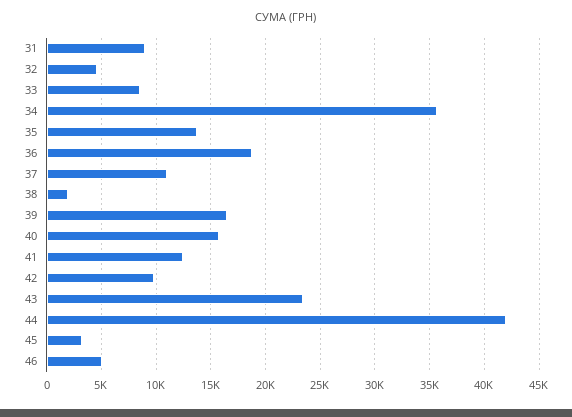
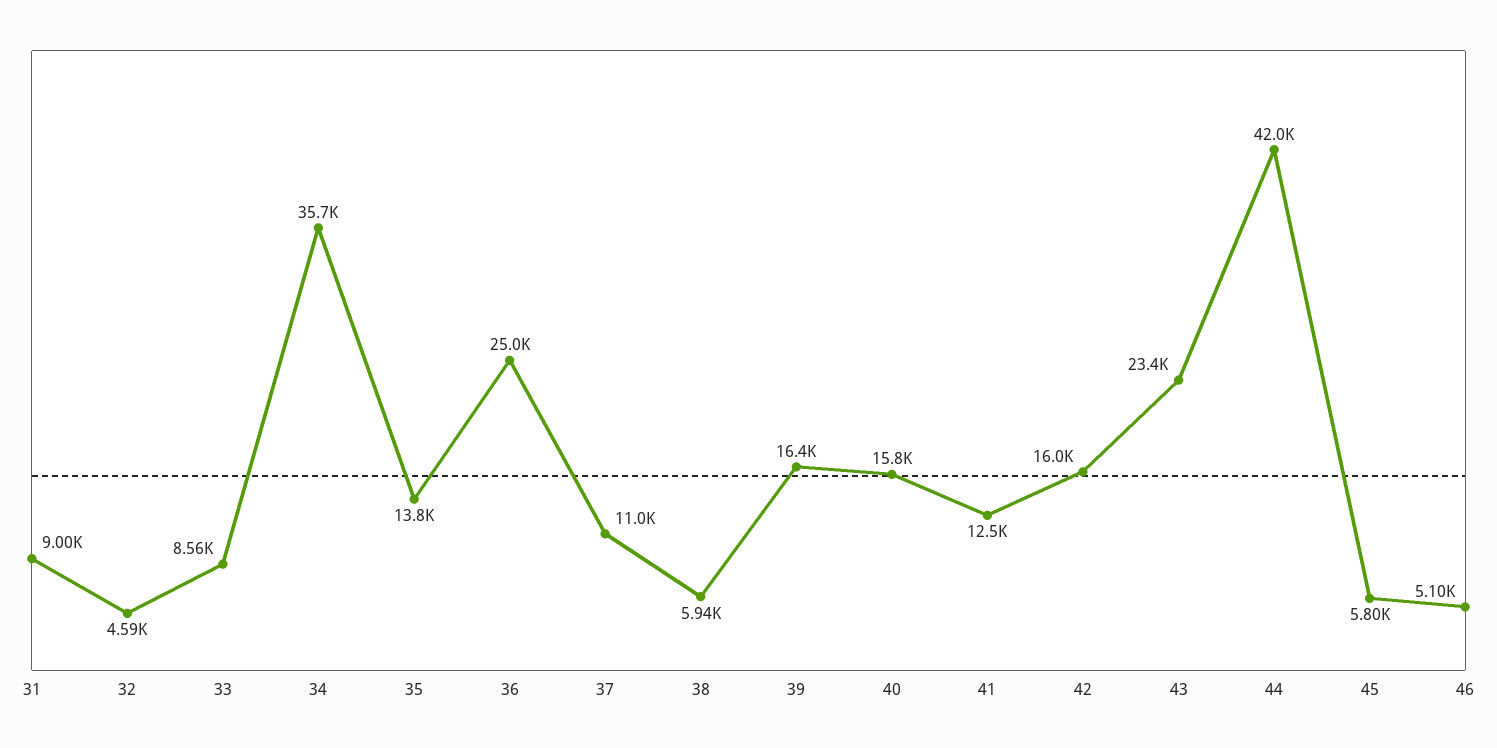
36: 19000 -> 25000
38: 2000 -> 5940
42: 10000 -> 16000
45: 3000 -> 5800

